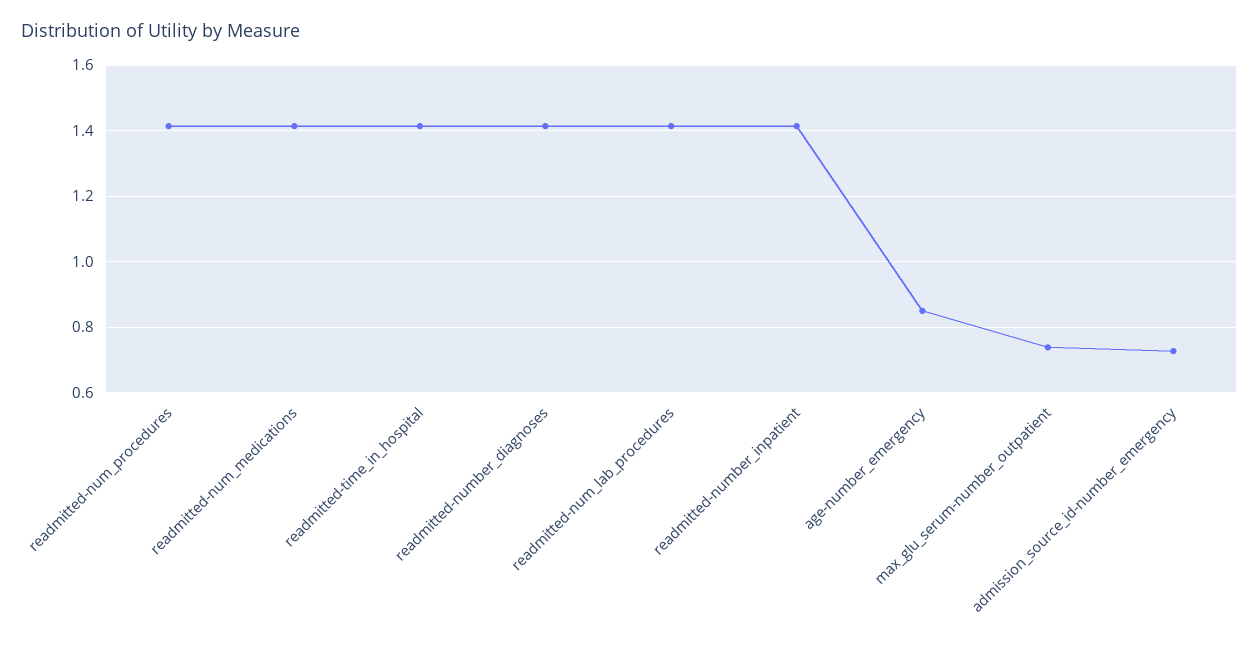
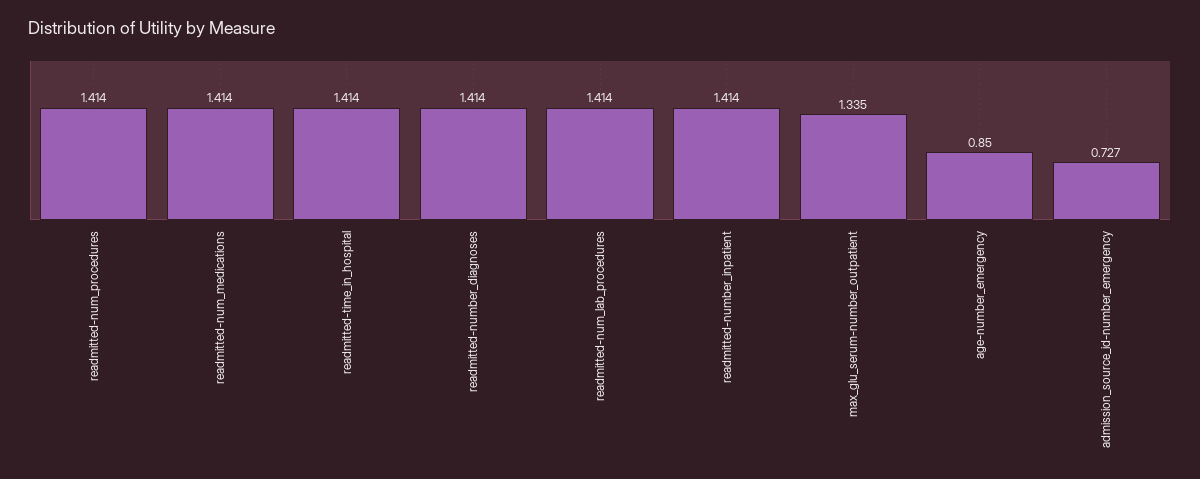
max_glu_serum-number_outpatient: 0.74 -> 1.335

